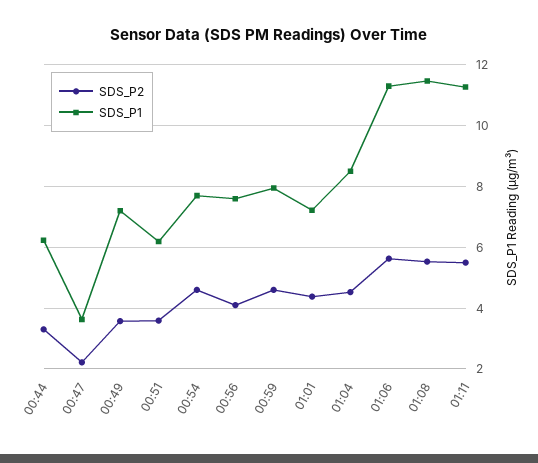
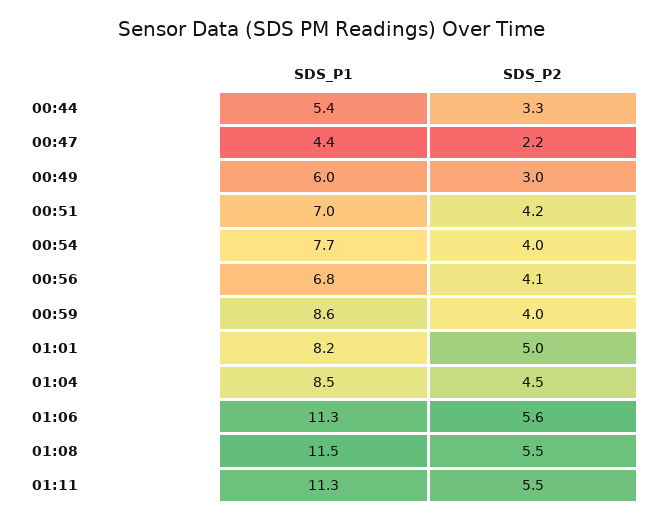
SDS_P1, 00:44: 6.2 -> 5.4
SDS_P1, 00:47: 3.6 -> 4.4
SDS_P2, 00:49: 3.6 -> 3
SDS_P1, 00:49: 7.2 -> 6
SDS_P2, 00:51: 3.6 -> 4.2
SDS_P1, 00:51: 6.2 -> 7
SDS_P2, 00:54: 4.6 -> 4
SDS_P1, 00:56: 7.6 -> 6.8
SDS_P2, 00:59: 4.6 -> 4
SDS_P1, 00:59: 8 -> 8.6
SDS_P2, 01:01: 4.4 -> 5
SDS_P1, 01:01: 7.2 -> 8.2

